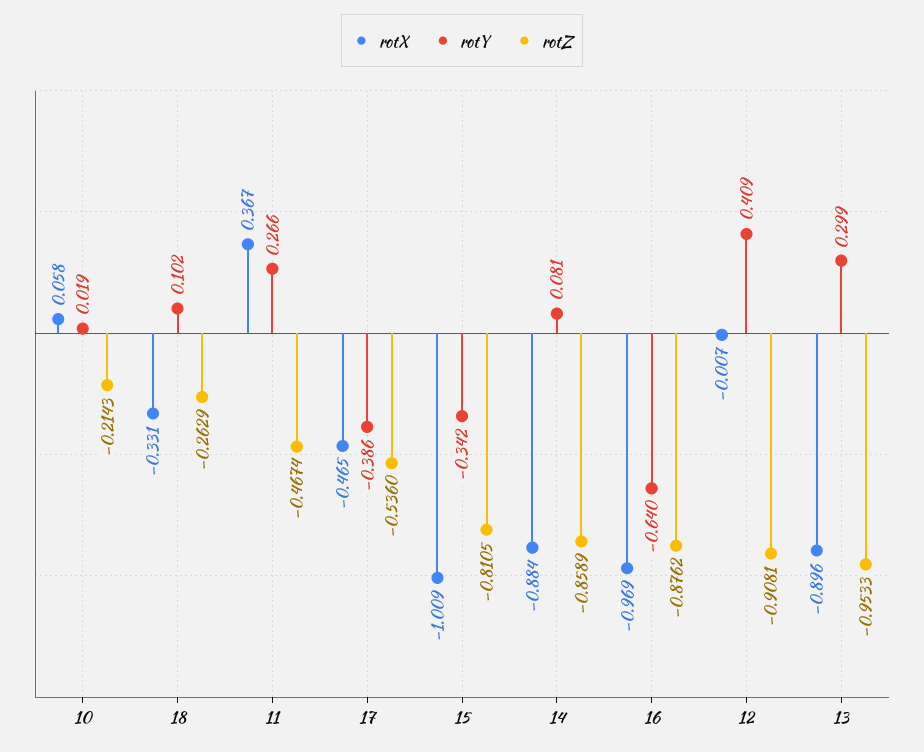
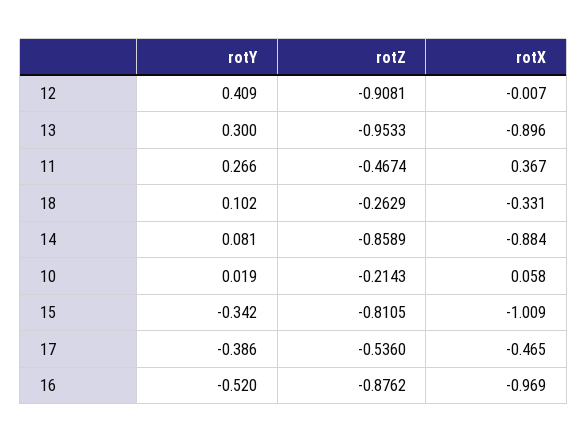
rotY, 16: -0.64 -> -0.52
rotY, 13: 0.299 -> 0.3

